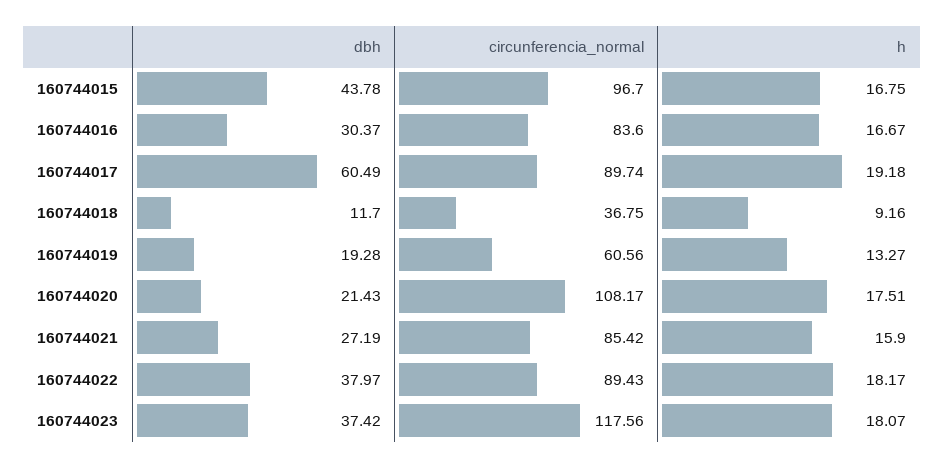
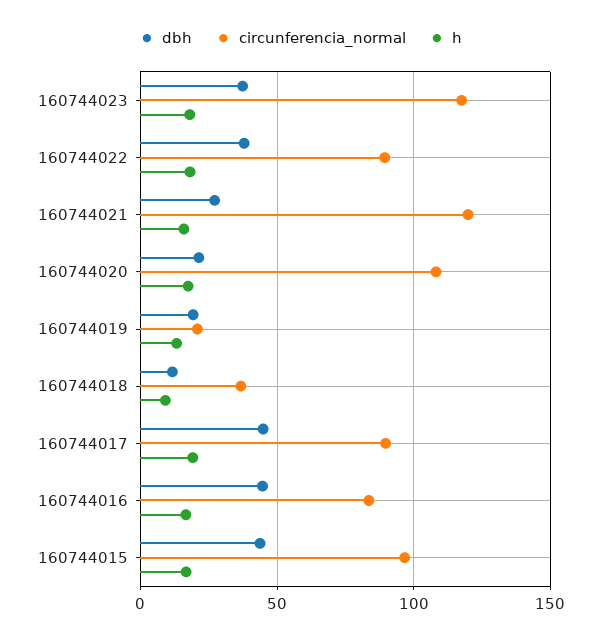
dbh, 160744016: 30.37 -> 45
dbh, 160744017: 60.49 -> 45
circunferencia_normal, 160744019: 60.56 -> 20
circunferencia_normal, 160744021: 85.42 -> 120

